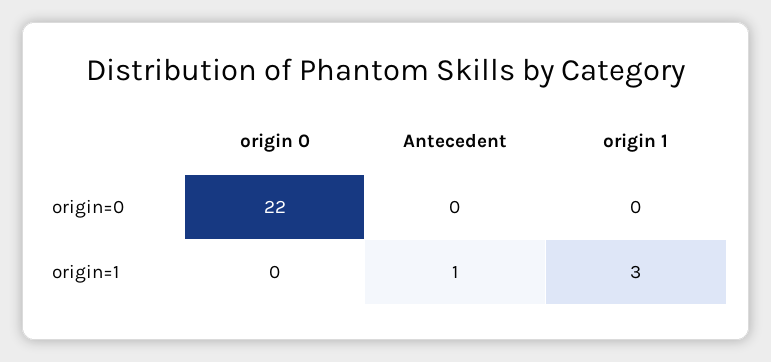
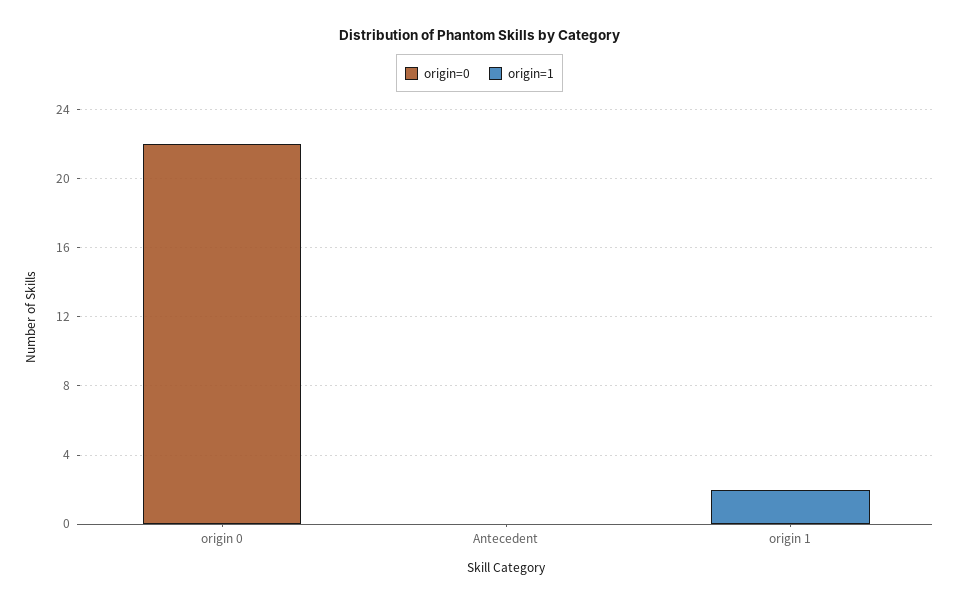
origin=1, Antecedent: 1 -> 0
origin=1, origin 1: 3 -> 2

